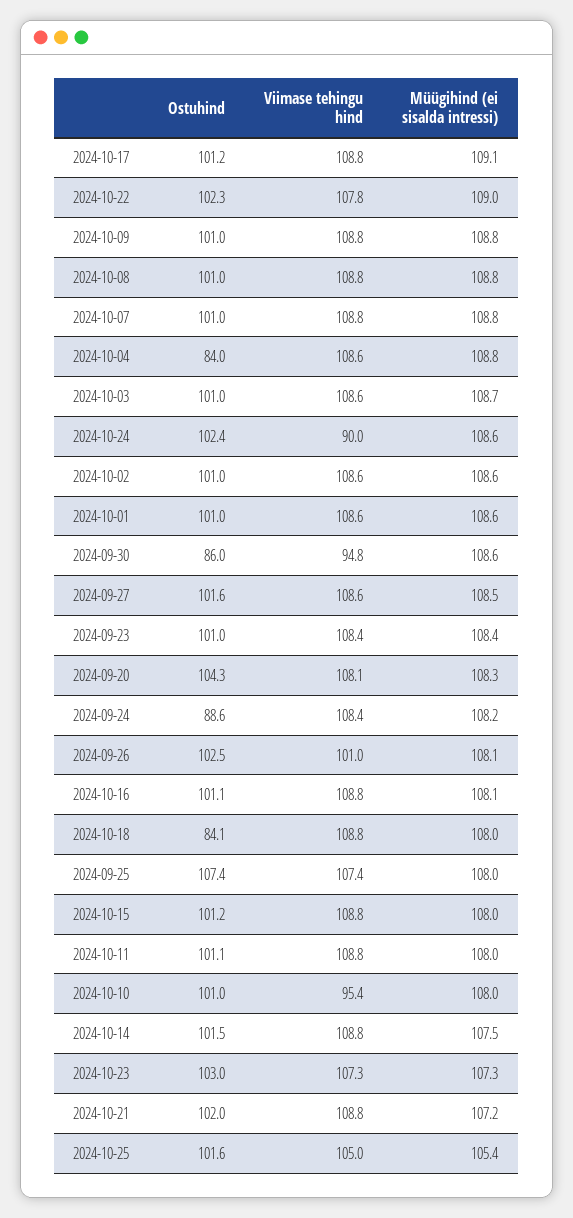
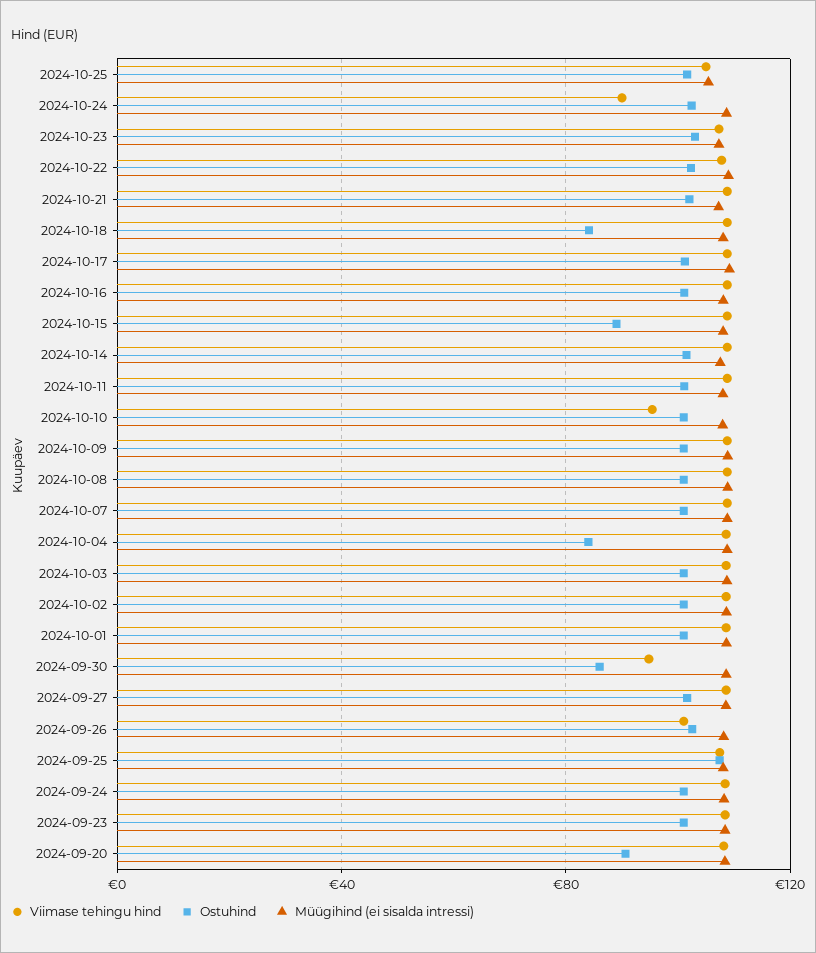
Ostuhind, 2024-09-20: 104.3 -> 90
Ostuhind, 2024-09-24: 88.6 -> 100
Ostuhind, 2024-10-15: 101.2 -> 90

